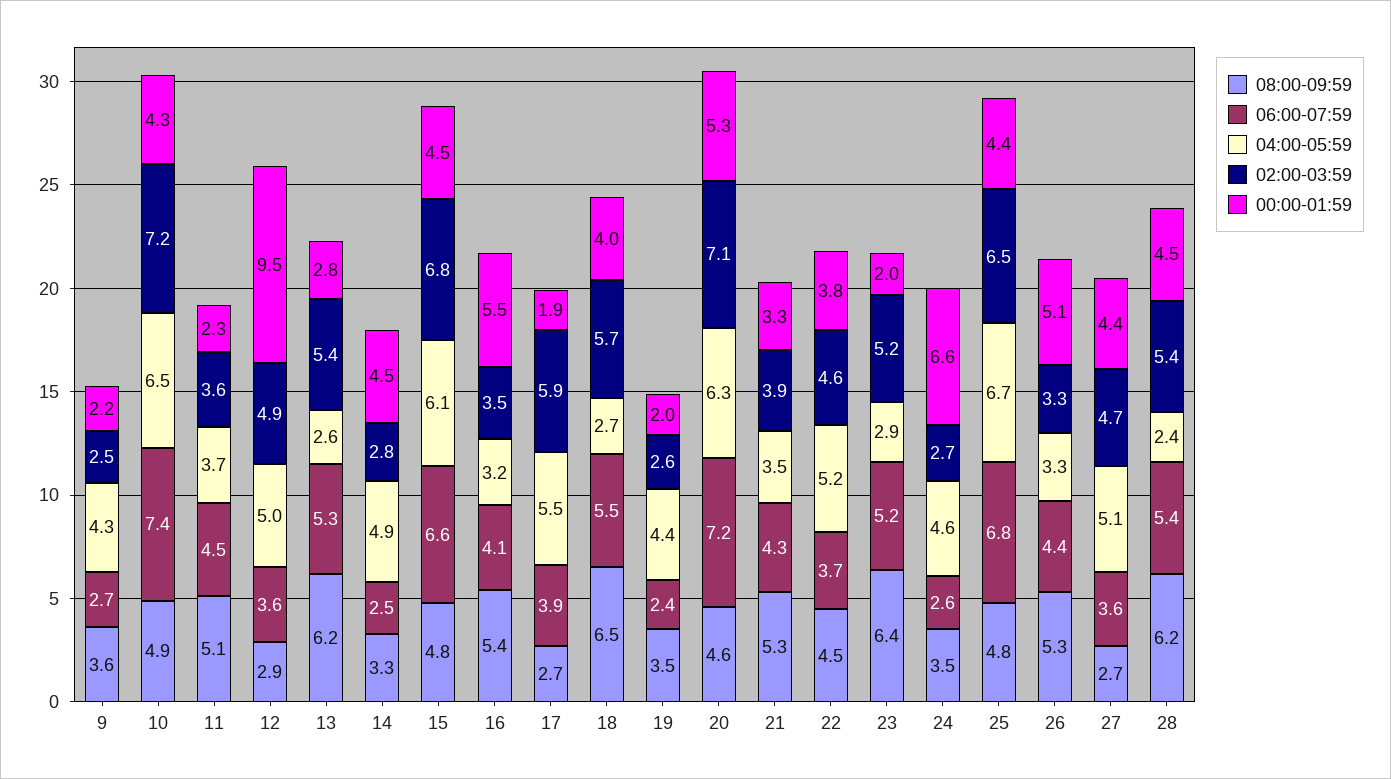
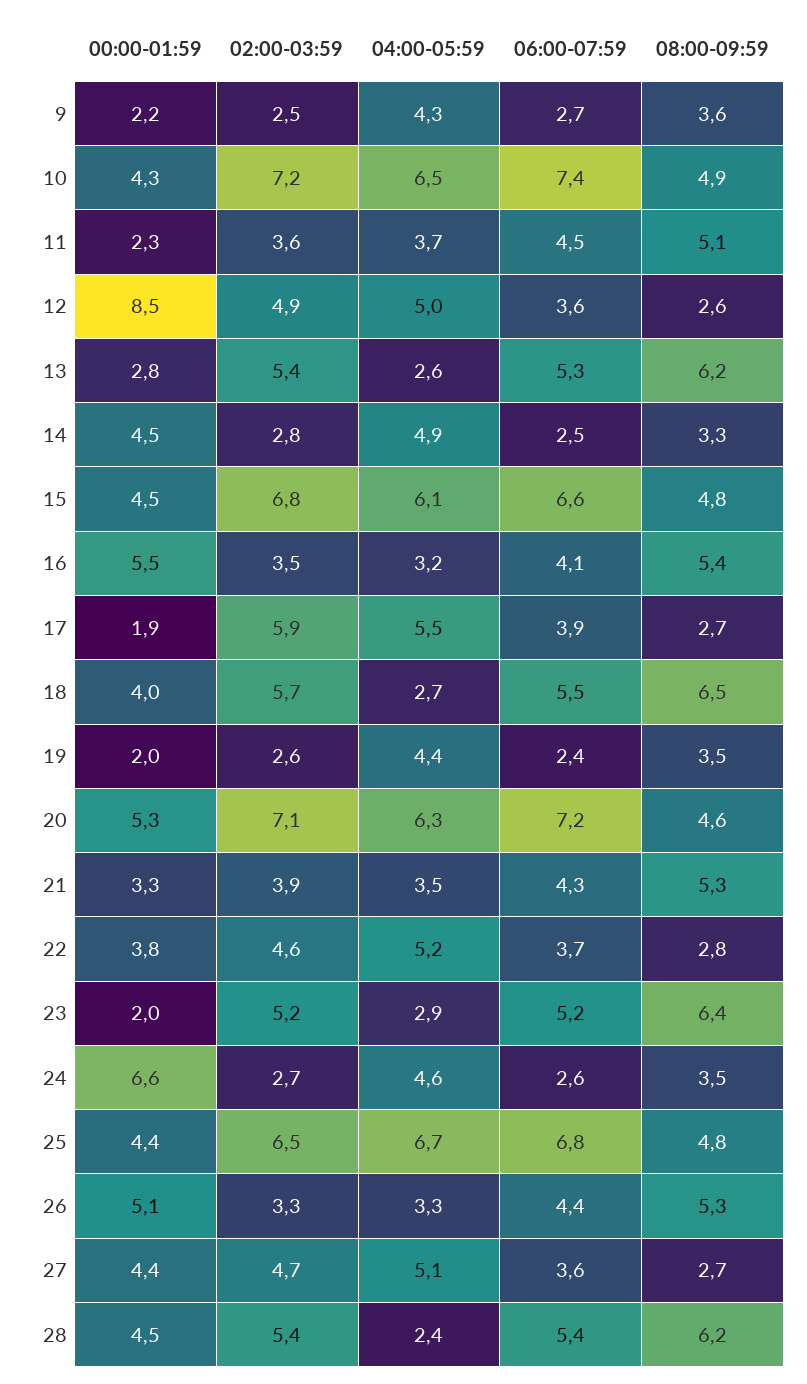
08:00-09:59, 12: 2.9 -> 2.6
00:00-01:59, 12: 9.5 -> 8.5
08:00-09:59, 22: 4.5 -> 2.8

